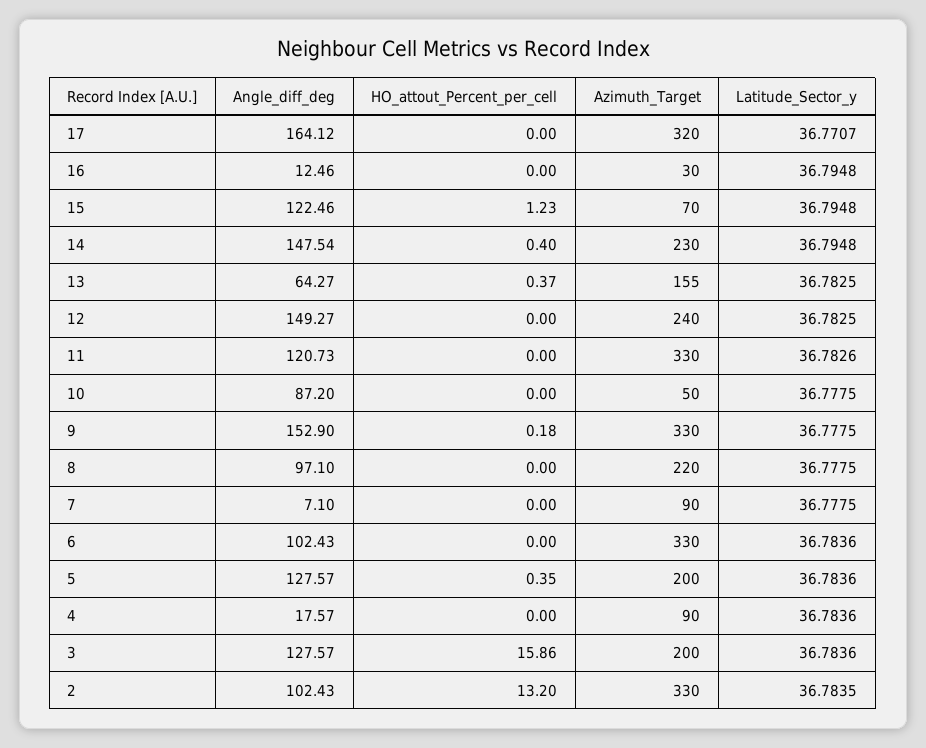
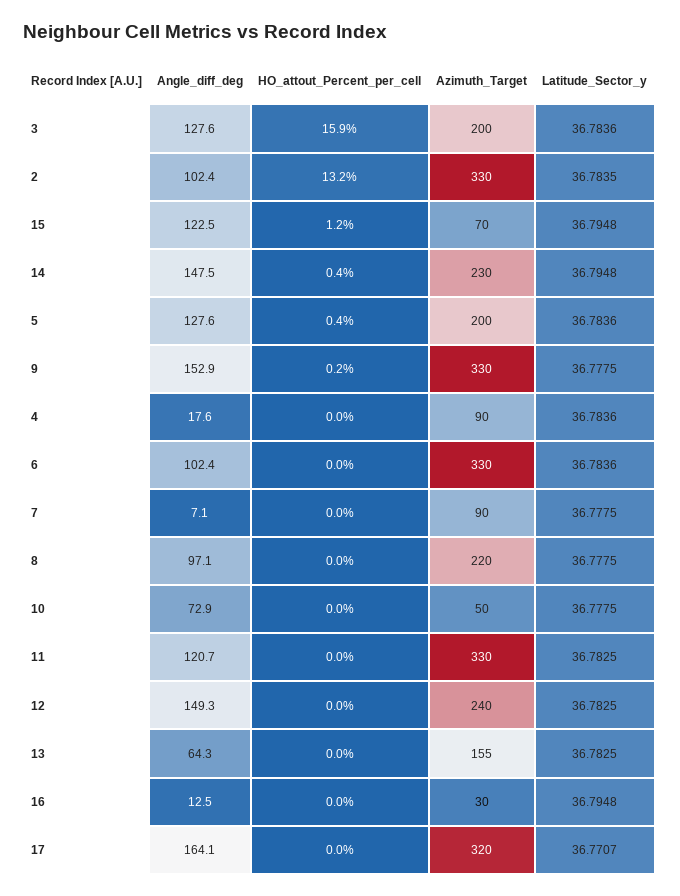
HO_attout_Percent_per_cell, 13: 0.37 -> 0
Latitude_Sector_y, 11: 36.7826 -> 36.7825
Angle_diff_deg, 10: 87.2 -> 72.9

